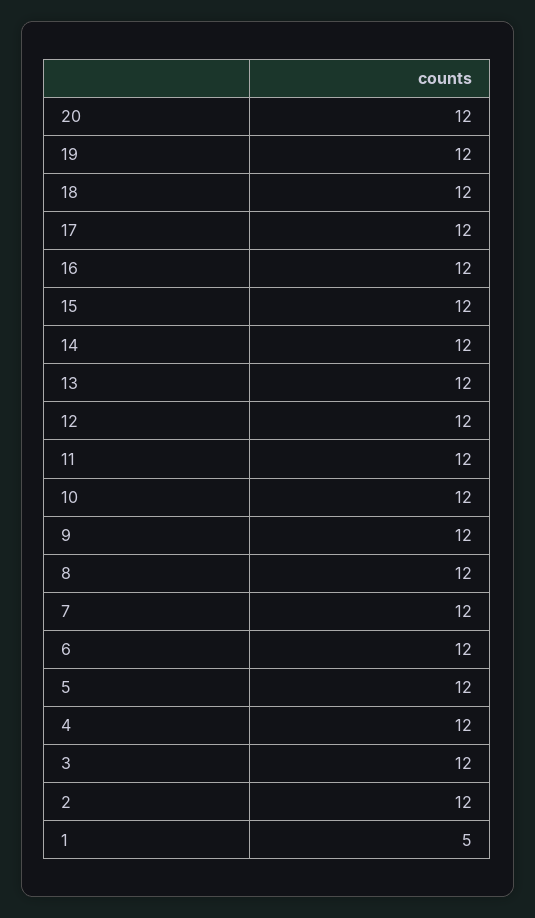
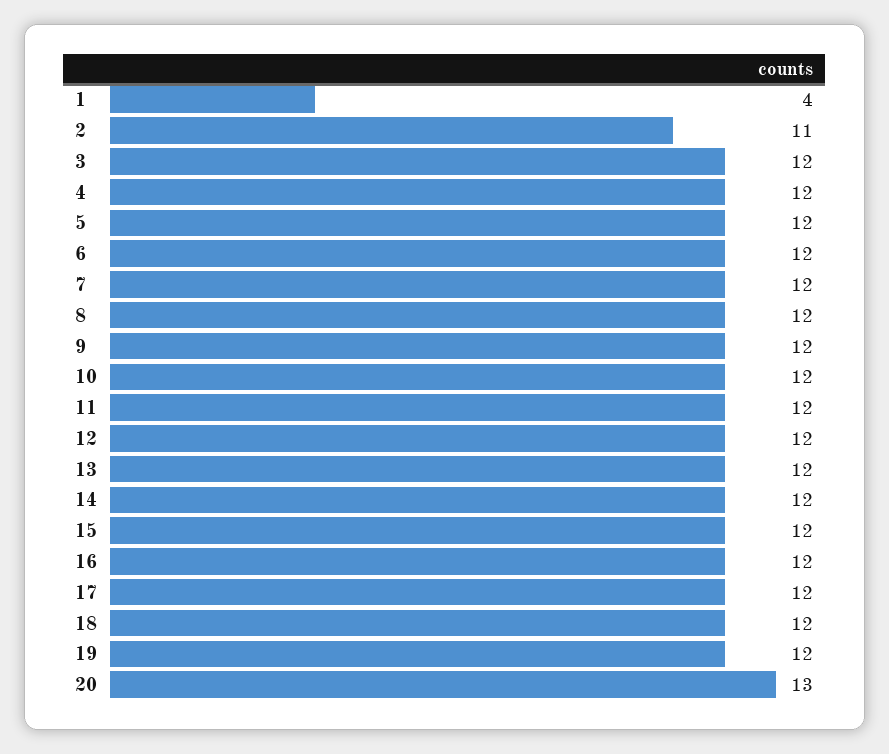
20: 12 -> 13
2: 12 -> 11
1: 5 -> 4

